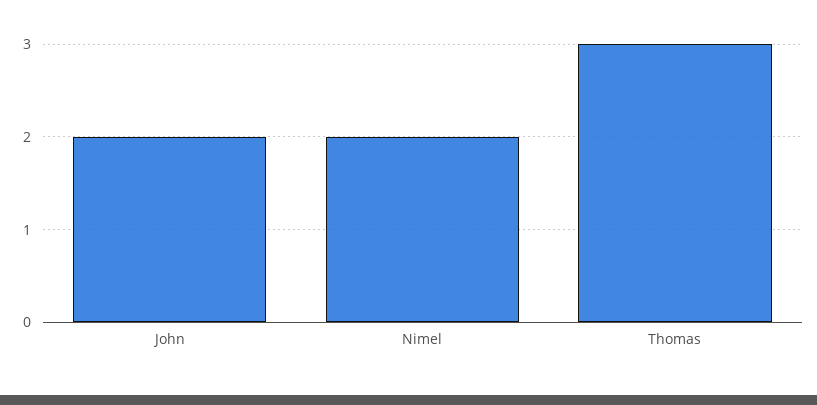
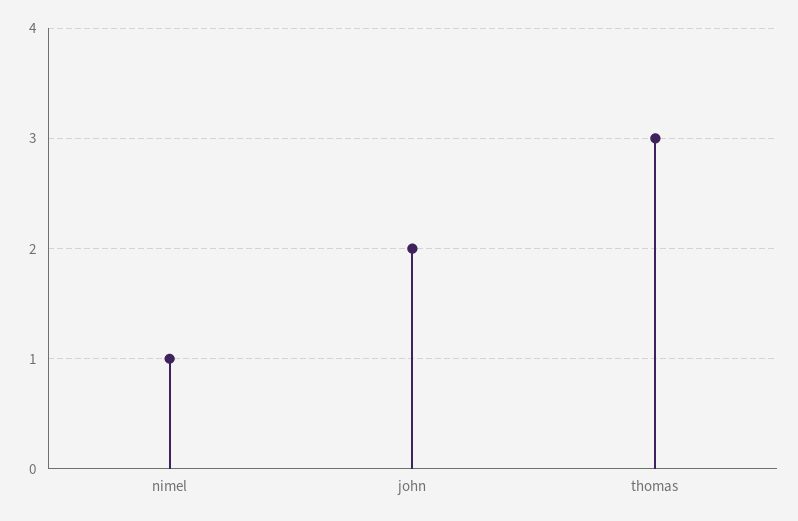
Nimel: 2 -> 1

